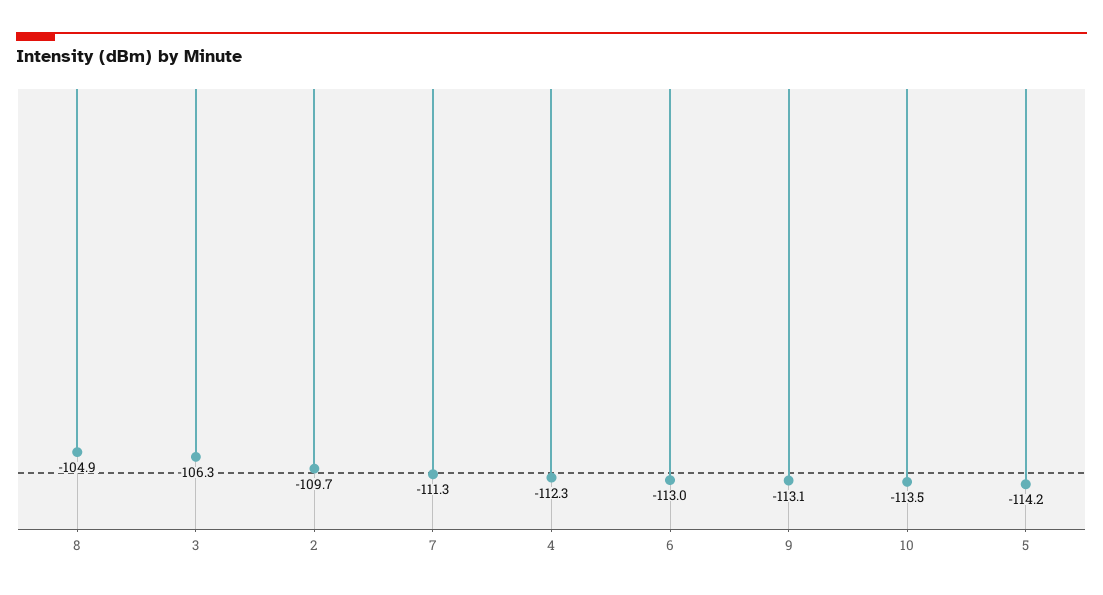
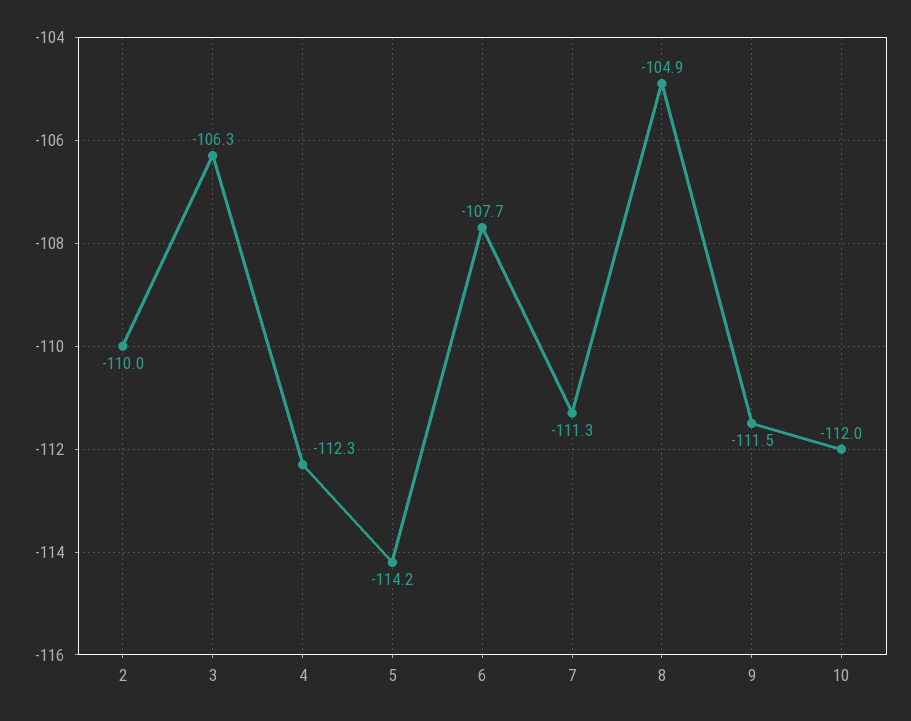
2: -109.7 -> -110
6: -113 -> -107.7
9: -113.1 -> -111.5
10: -113.5 -> -112

